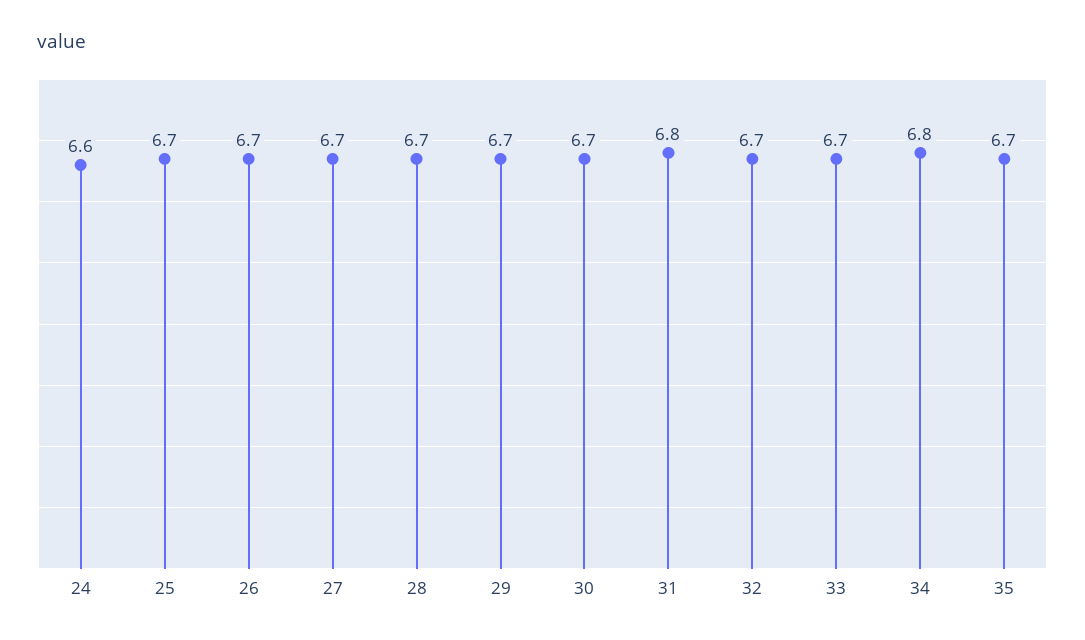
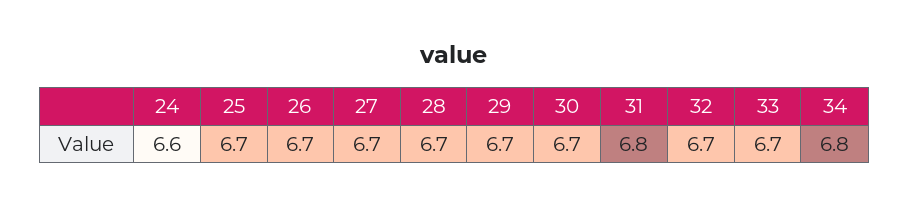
35: 6.7 -> none

